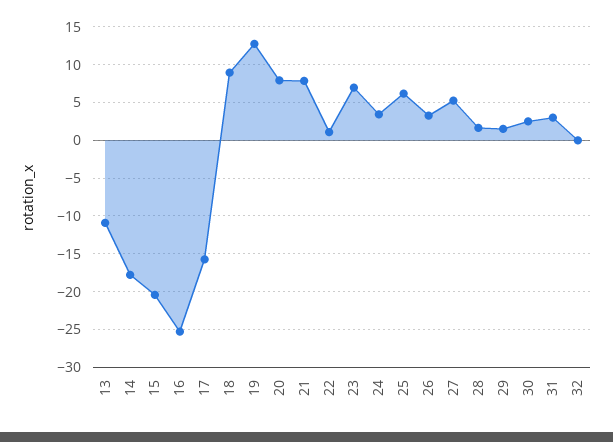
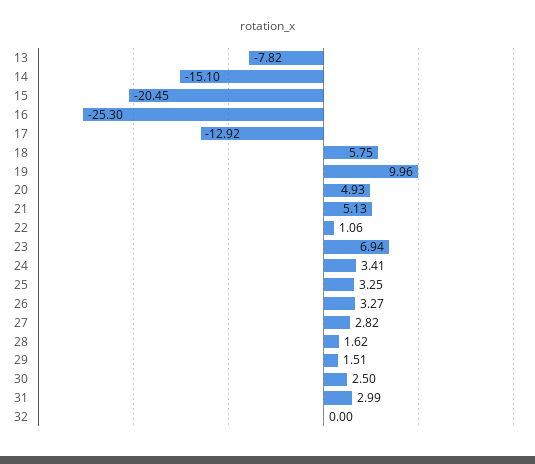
13: -11 -> -7.82
14: -18 -> -15.1
17: -16 -> -12.92
18: 9 -> 5.75
19: 13 -> 9.96
20: 8 -> 4.93
21: 8 -> 5.13
25: 6 -> 3.25
27: 5 -> 2.82

